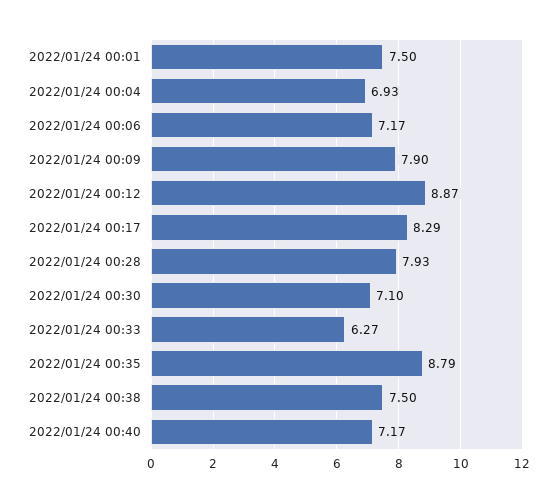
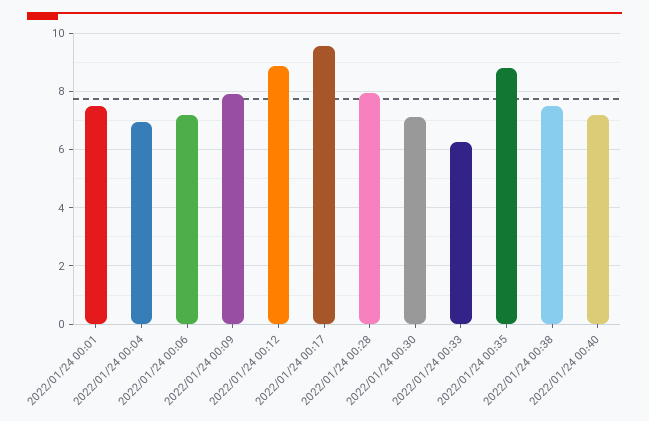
2022/01/24 00:17: 8.29 -> 9.5

